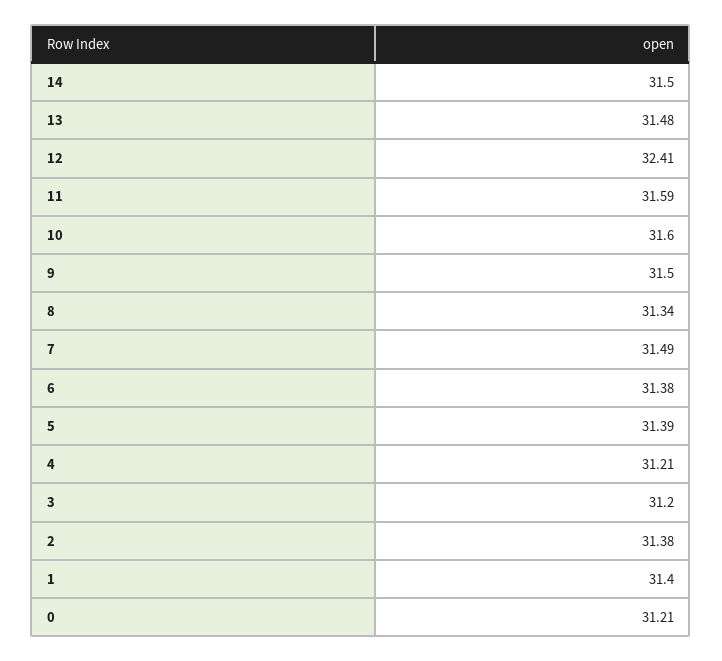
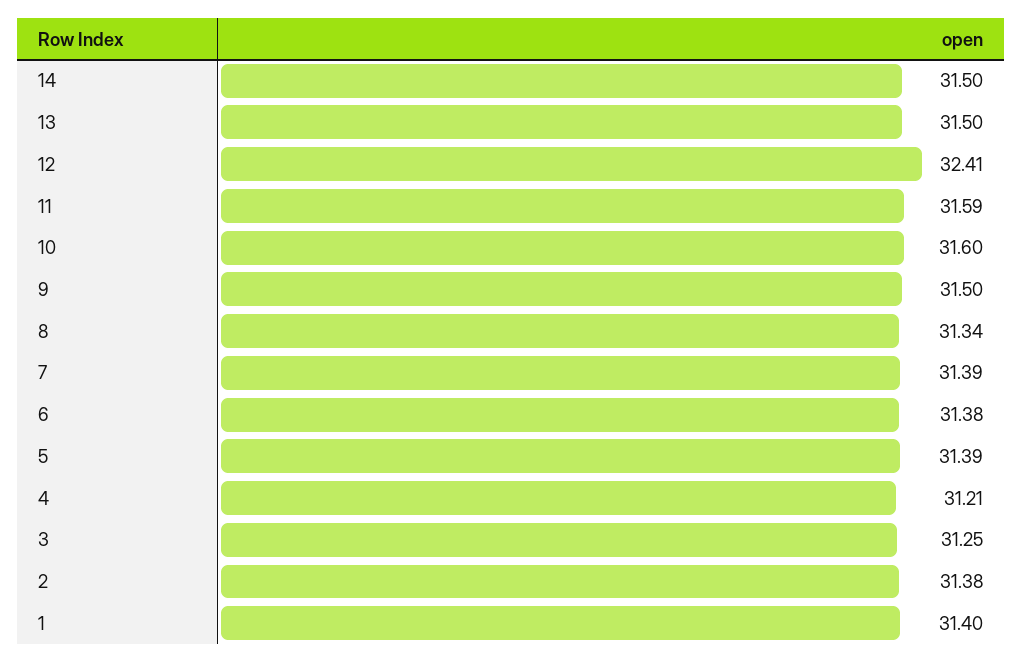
13: 31.48 -> 31.5
7: 31.49 -> 31.39
3: 31.2 -> 31.25
0: 31.21 -> none

